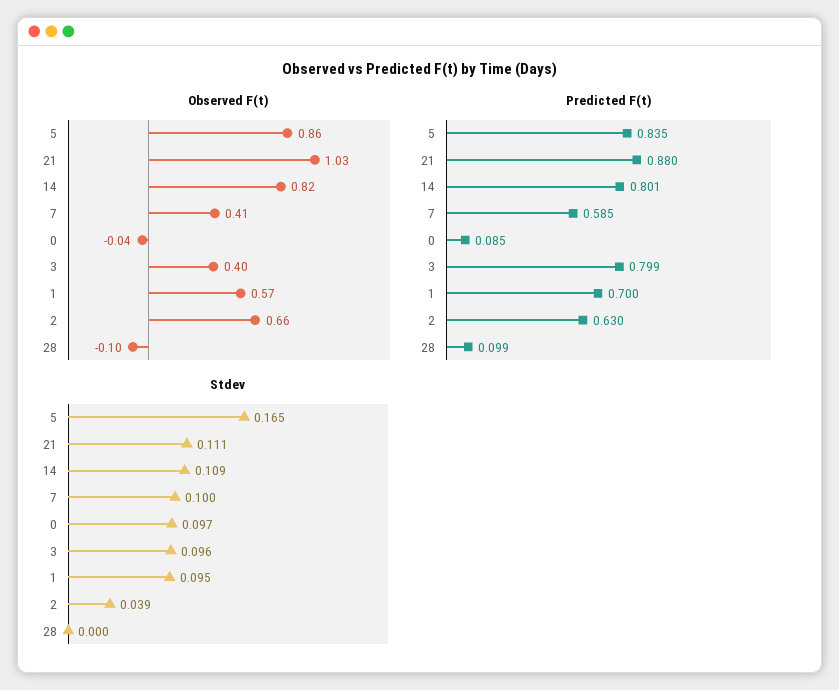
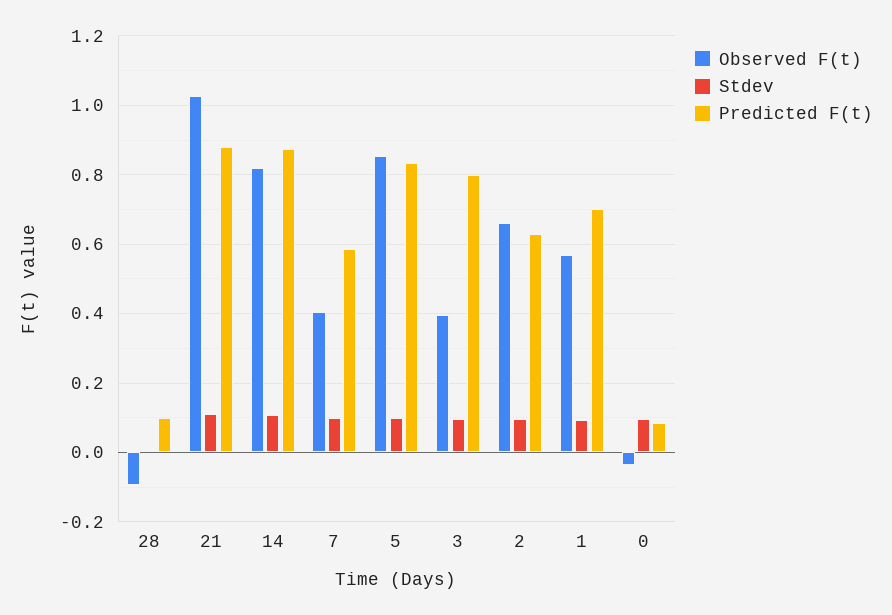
Predicted F(t), 14: 0.801 -> 0.88
Stdev, 5: 0.165 -> 0.1
Stdev, 2: 0.039 -> 0.1

